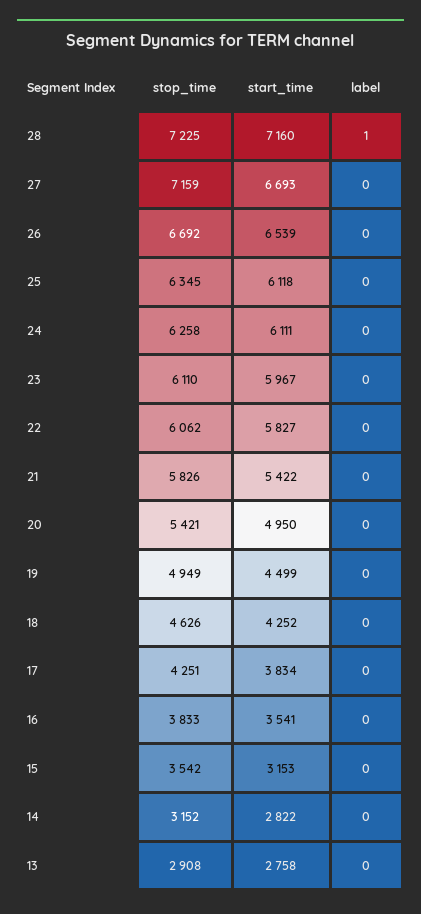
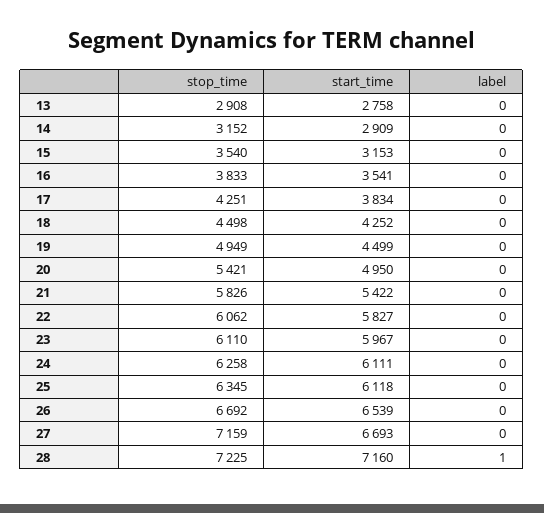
stop_time, 18: 4626 -> 4498
stop_time, 15: 3542 -> 3540
start_time, 14: 2822 -> 2909

